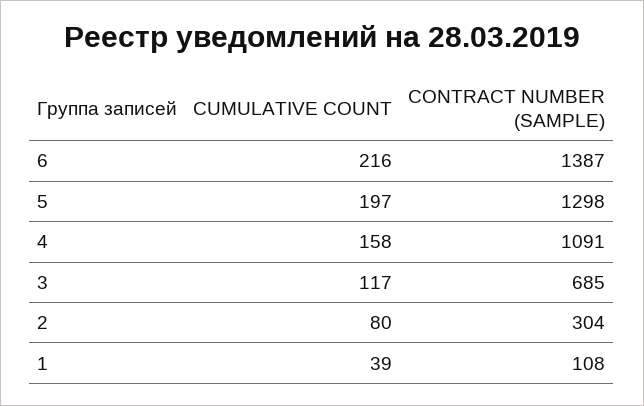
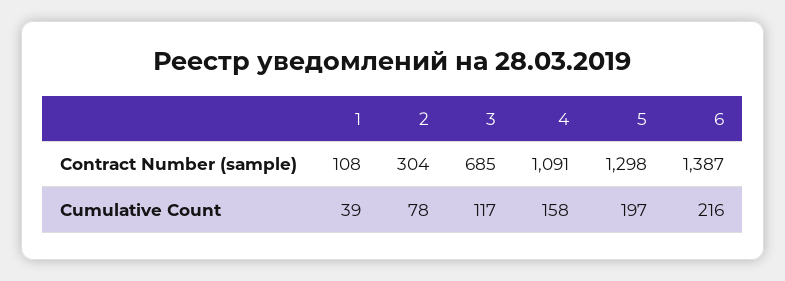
CUMULATIVE COUNT, 2: 80 -> 78

